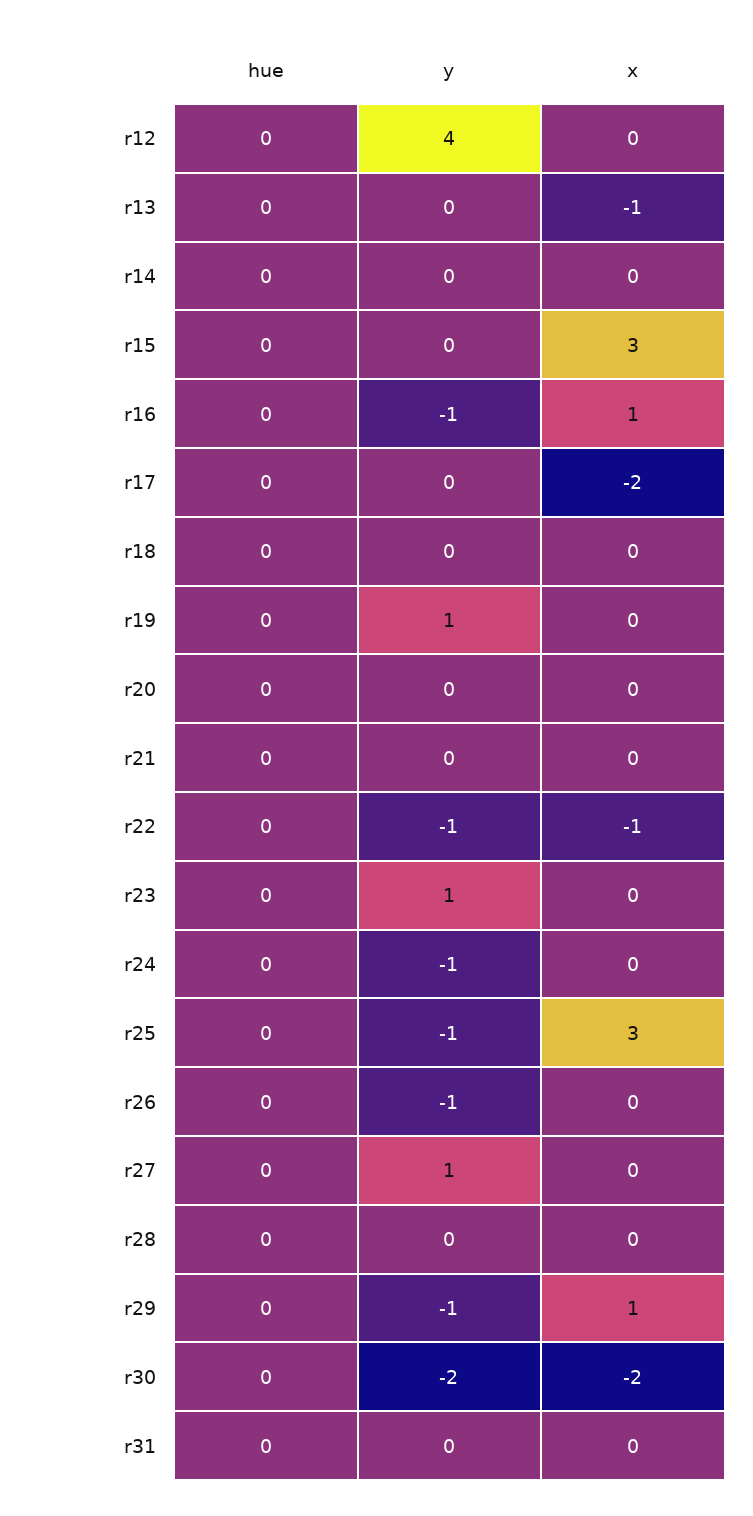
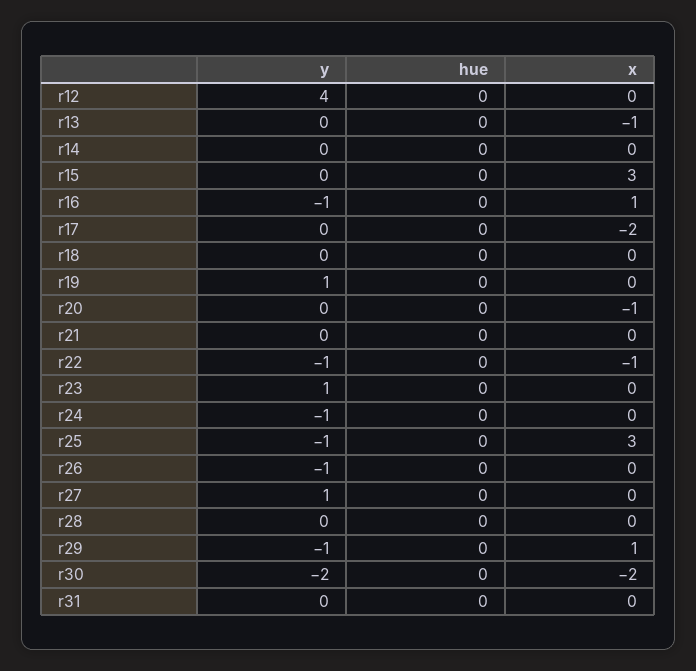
x, r20: 0 -> -1

